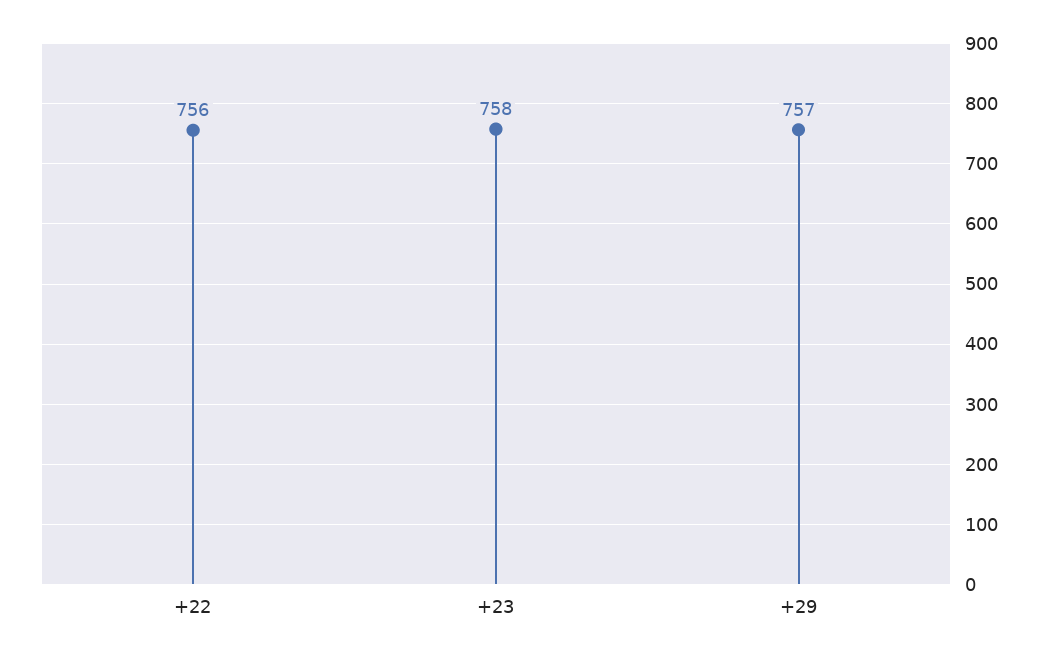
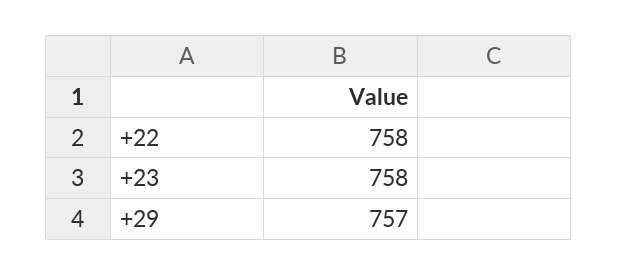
+22: 756 -> 758

